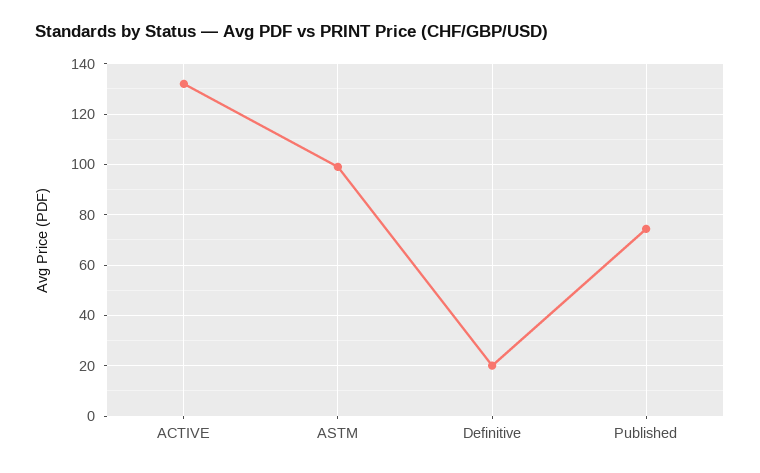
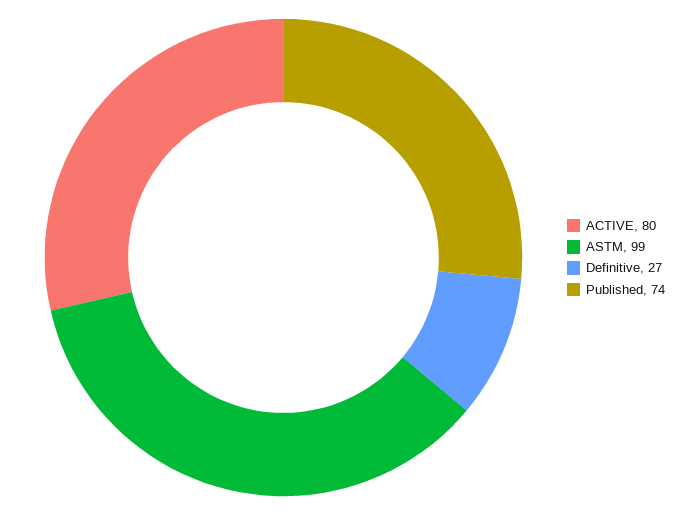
ACTIVE: 132.5 -> 80
Definitive: 20 -> 27

